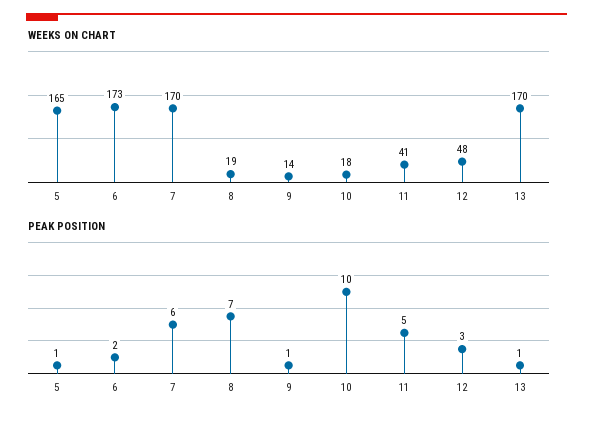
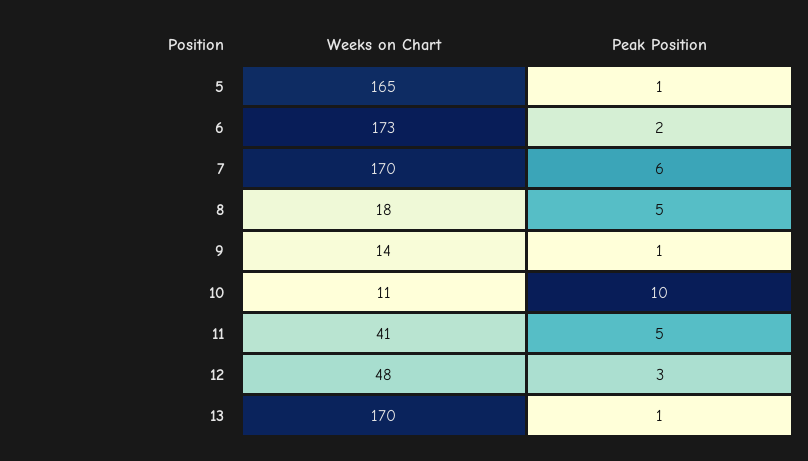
WEEKS ON CHART, 8: 19 -> 18
WEEKS ON CHART, 10: 18 -> 11
PEAK POSITION, 8: 7 -> 5

